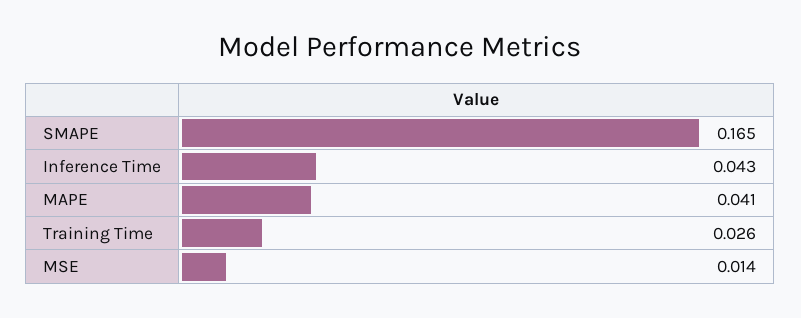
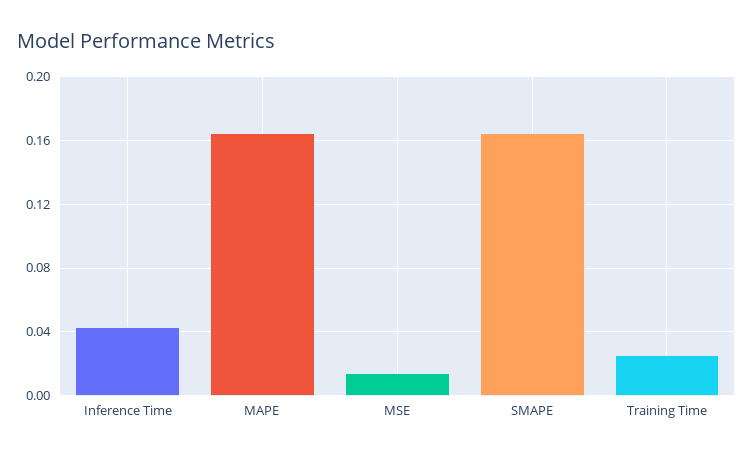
MAPE: 0.041 -> 0.165

